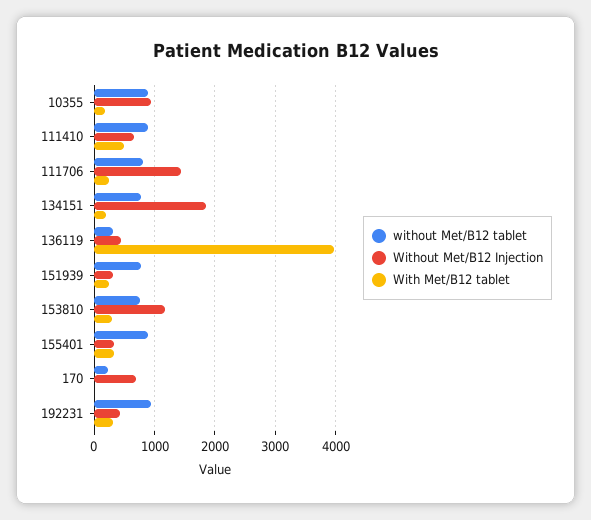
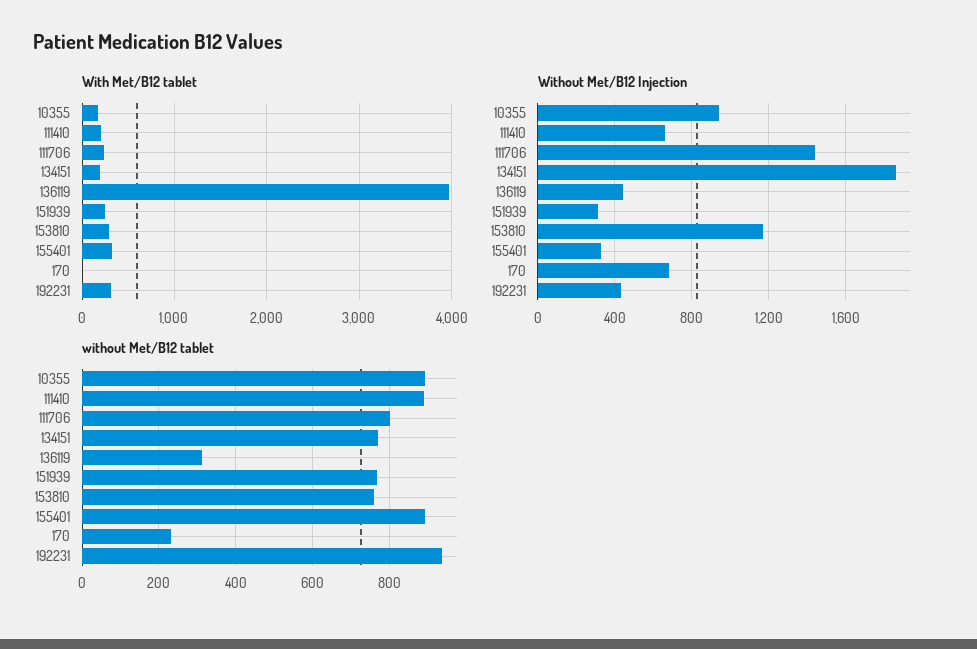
With Met/B12 tablet, 111410: 500 -> 200

